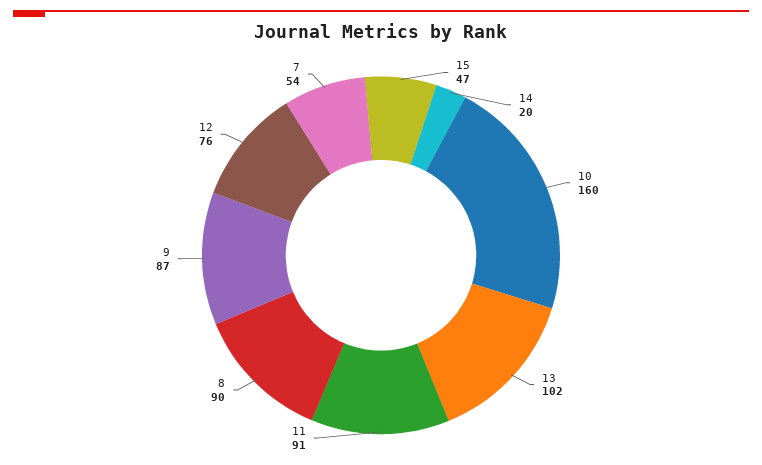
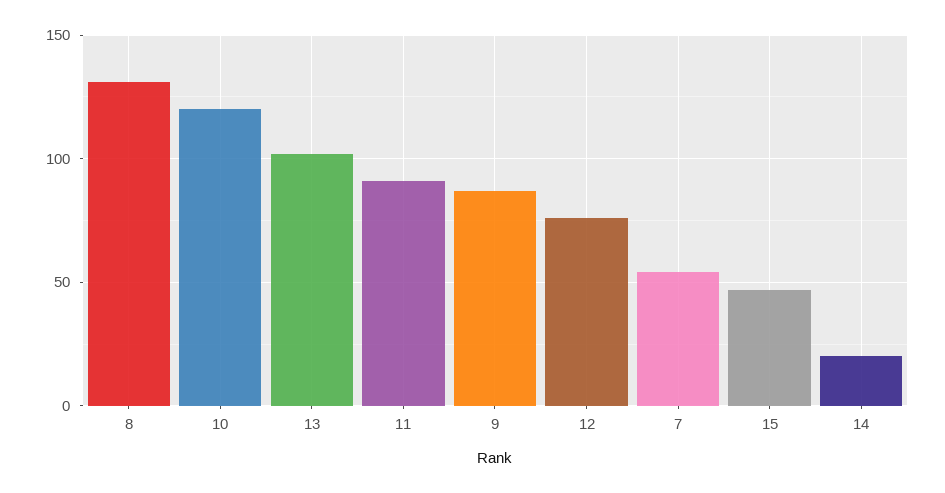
10: 160 -> 120
8: 90 -> 130

